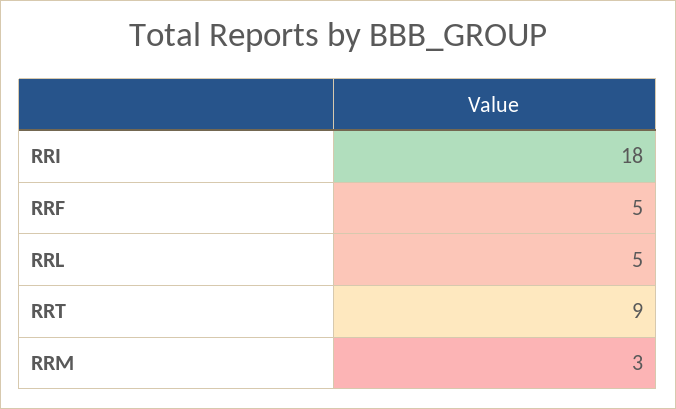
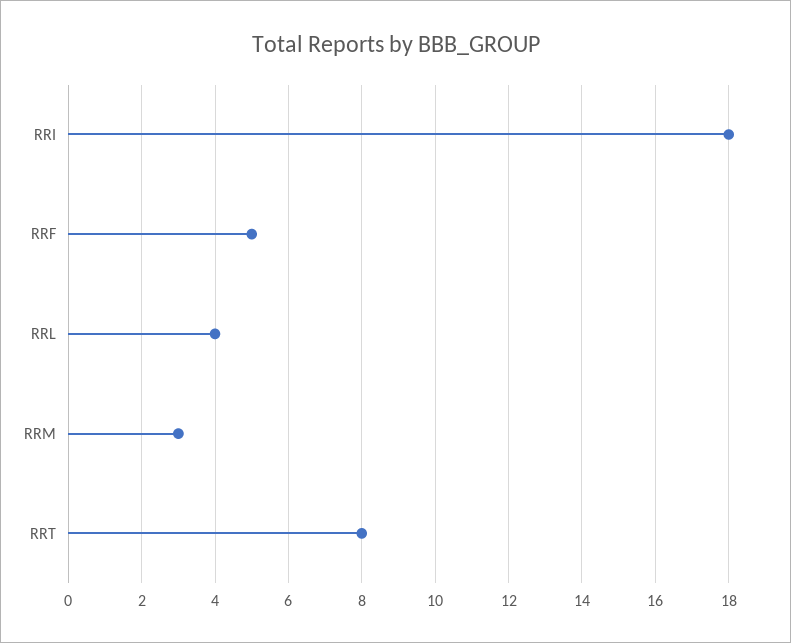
RRL: 5 -> 4
RRT: 9 -> 8

